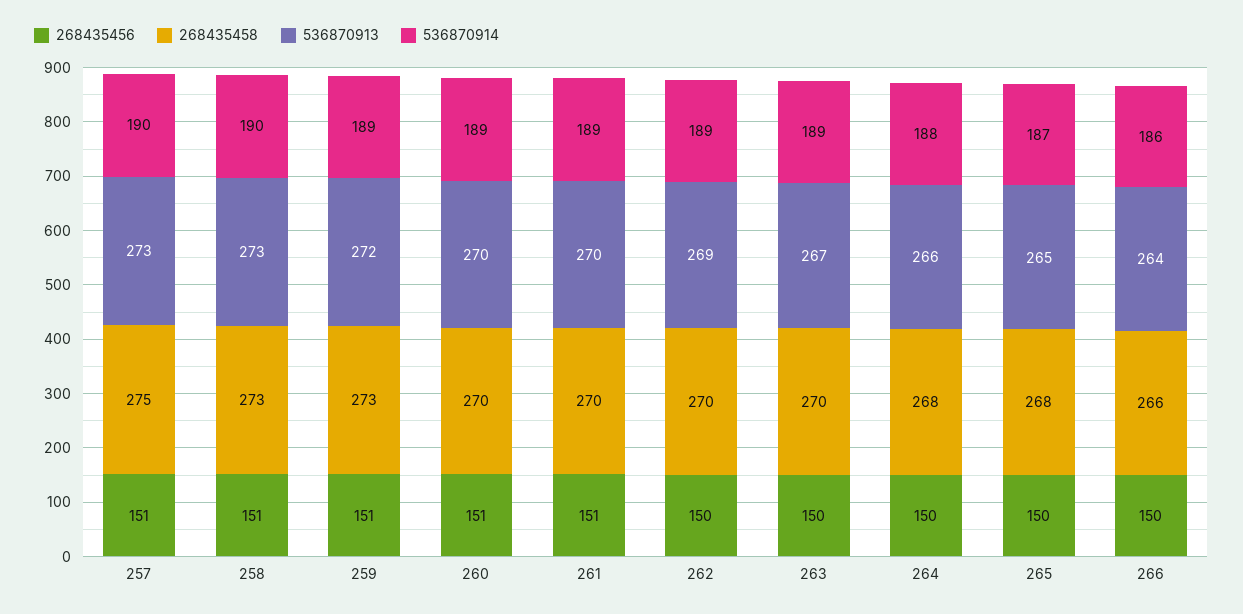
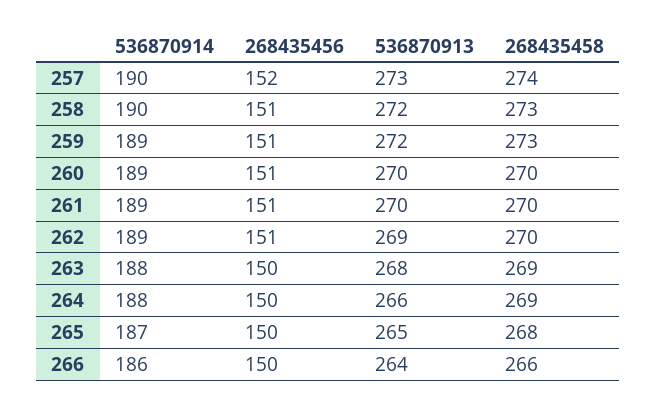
268435456, 257: 151 -> 152
268435458, 257: 275 -> 274
536870913, 258: 273 -> 272
268435456, 262: 150 -> 151
268435458, 263: 270 -> 269
536870913, 263: 267 -> 268
536870914, 263: 189 -> 188
268435458, 264: 268 -> 269

